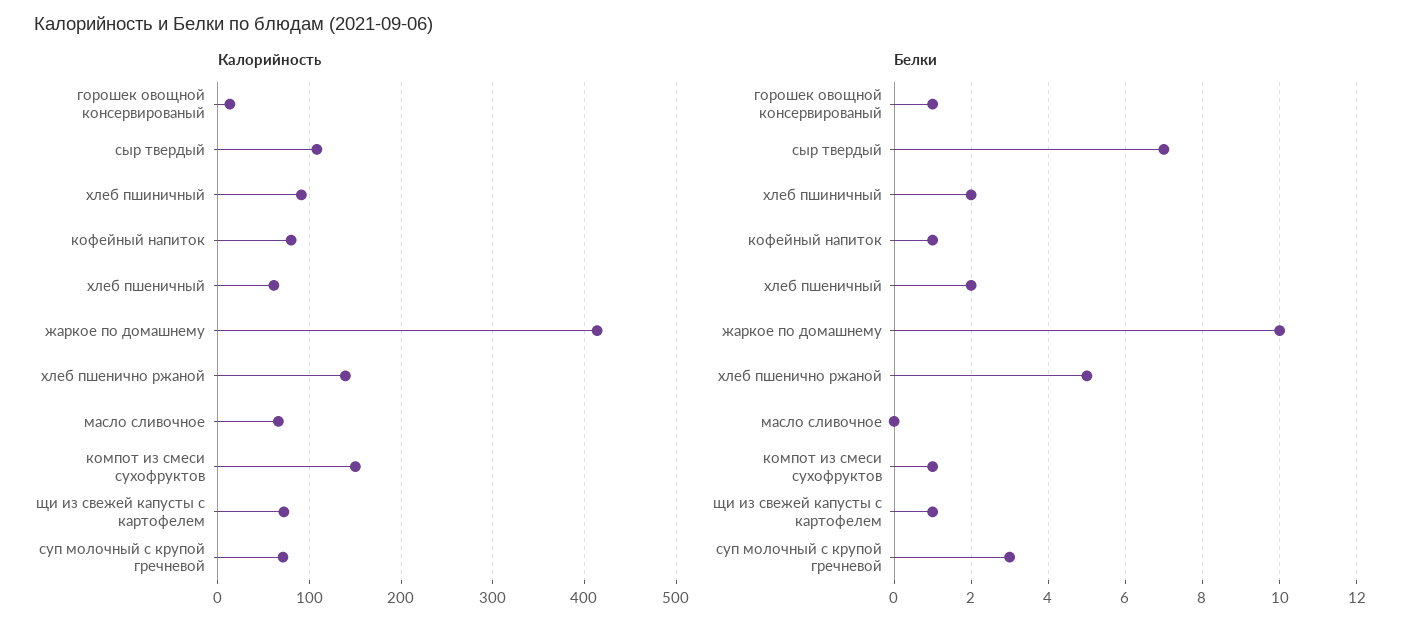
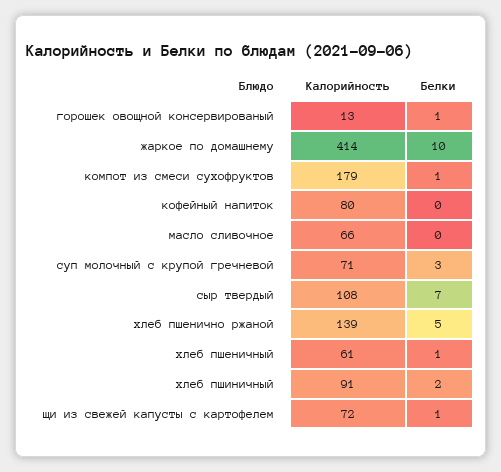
Калорийность, компот из смеси сухофруктов: 150 -> 179
Белки, кофейный напиток: 1 -> 0
Белки, хлеб пшеничный: 2 -> 1

